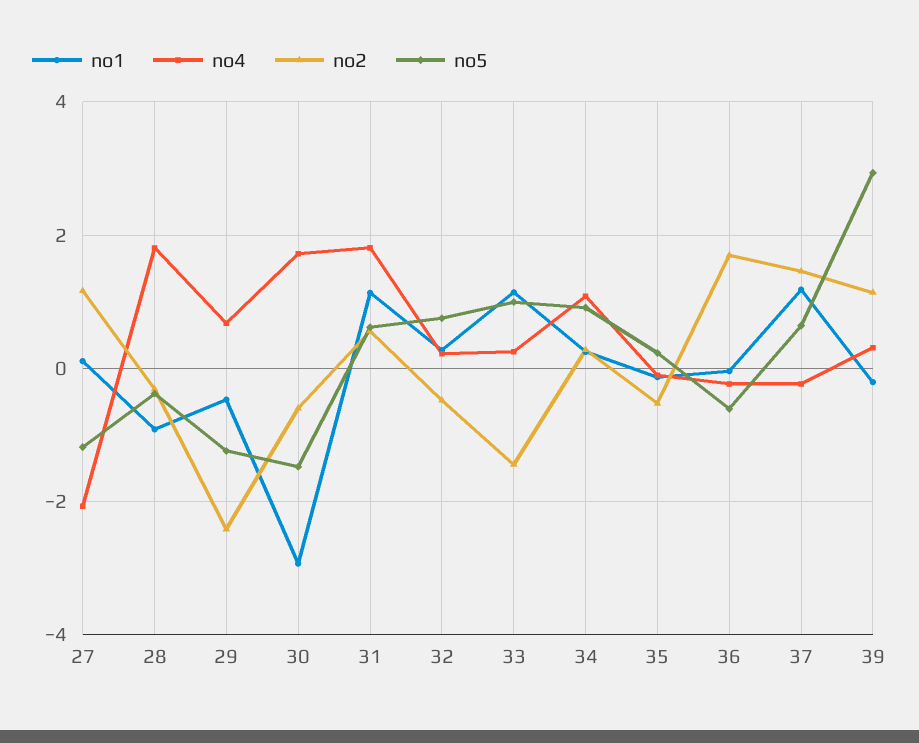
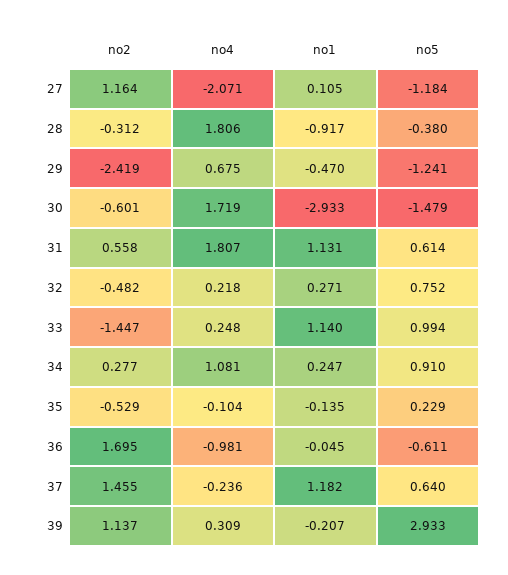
no4, 36: -0.2 -> -0.981

